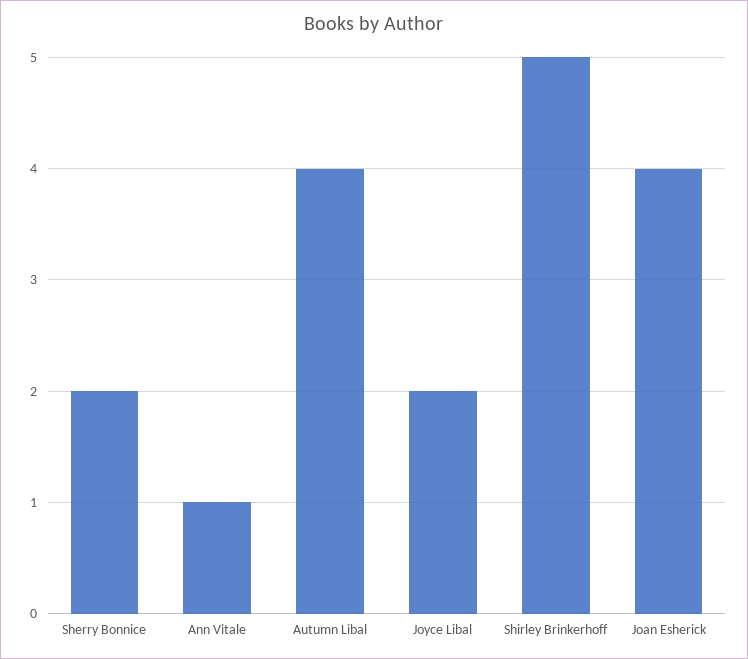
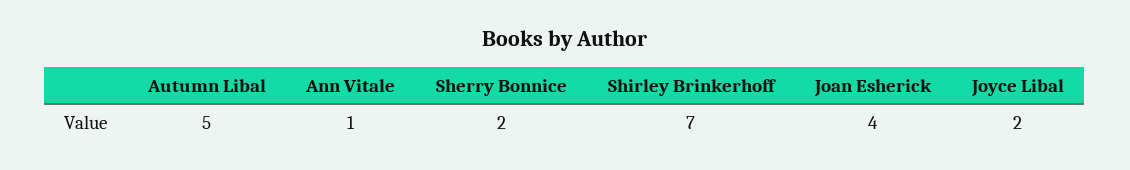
Autumn Libal: 4 -> 5
Shirley Brinkerhoff: 5 -> 7

